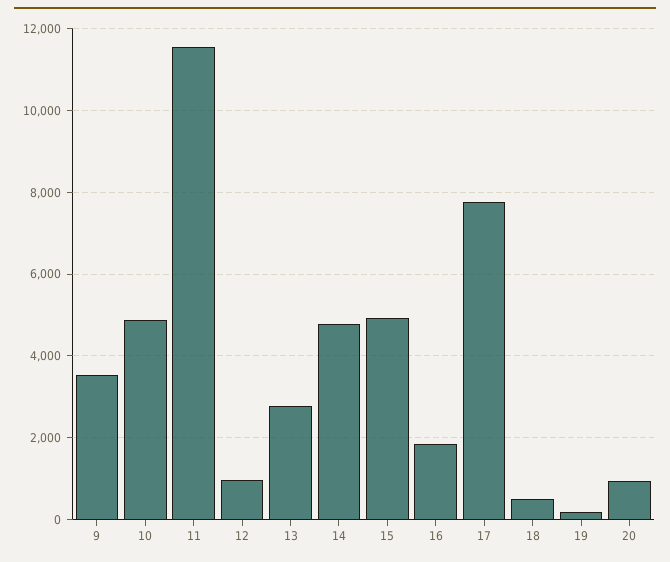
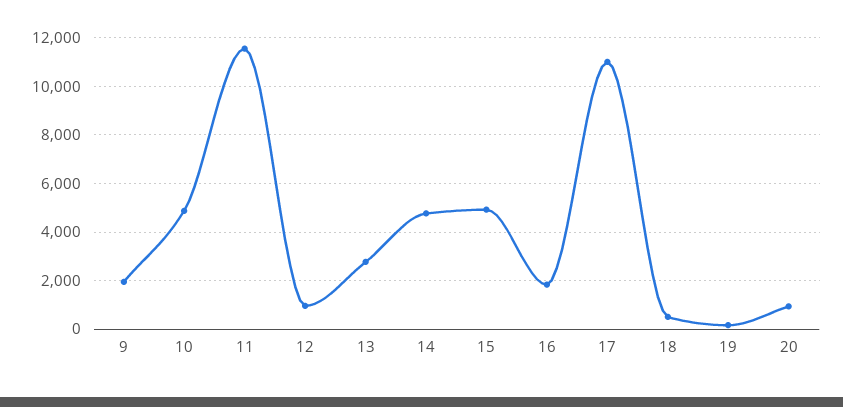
9: 3600 -> 2000
17: 7800 -> 11000

